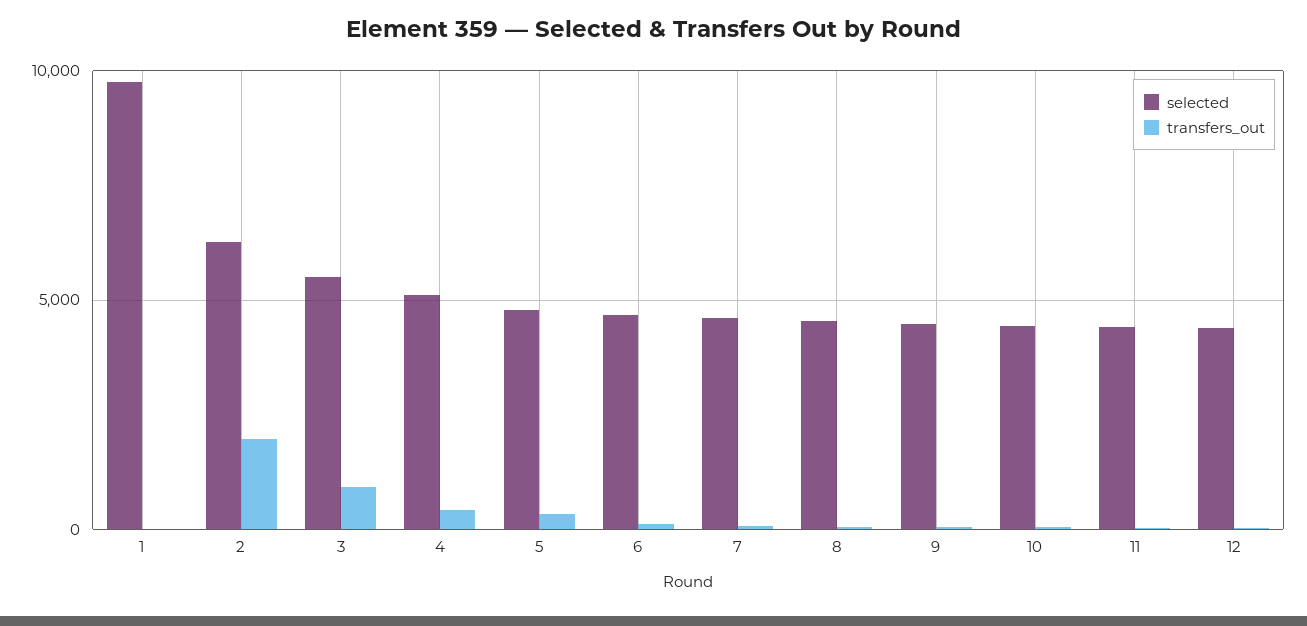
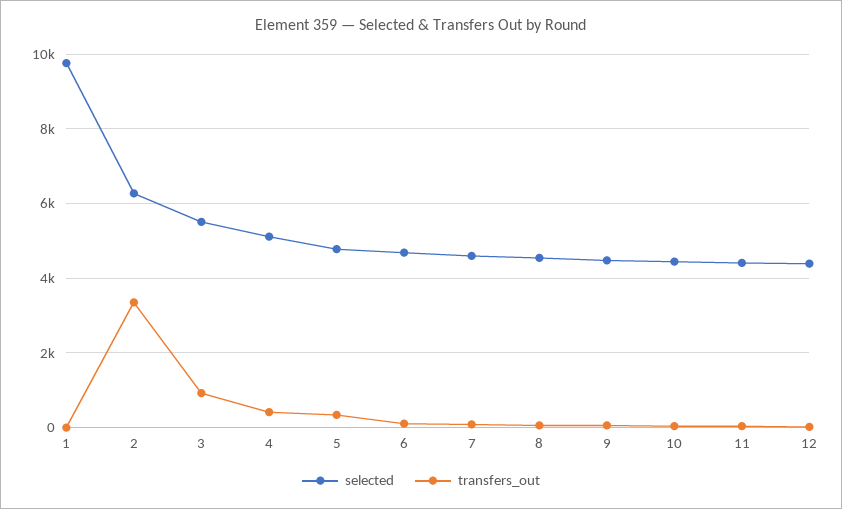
transfers_out, 2: 2000 -> 3400

